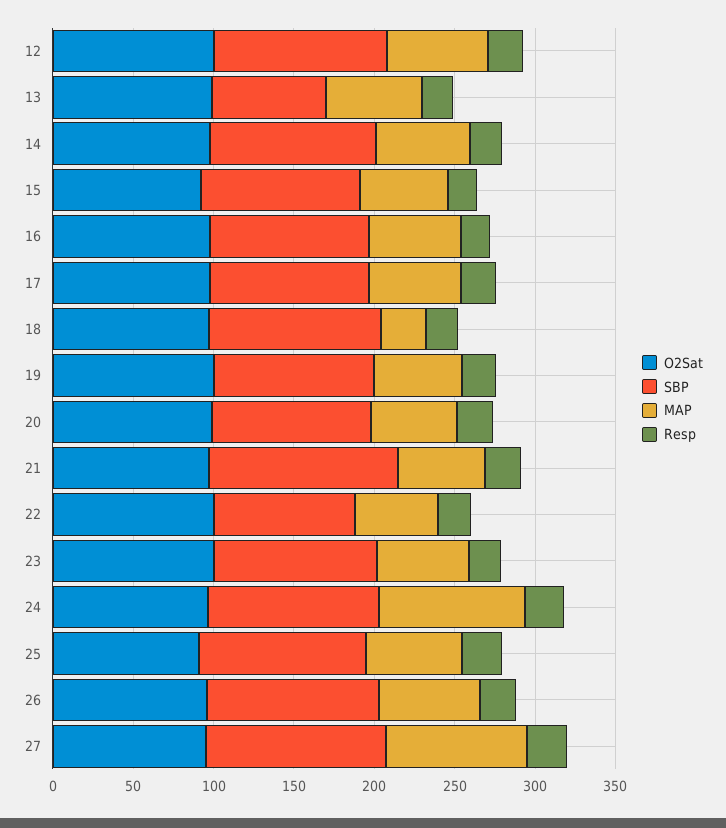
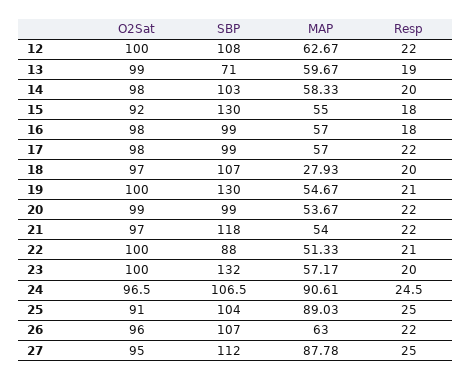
SBP, 15: 100 -> 130
SBP, 19: 100 -> 130
SBP, 23: 100 -> 132
MAP, 25: 60 -> 89.03

